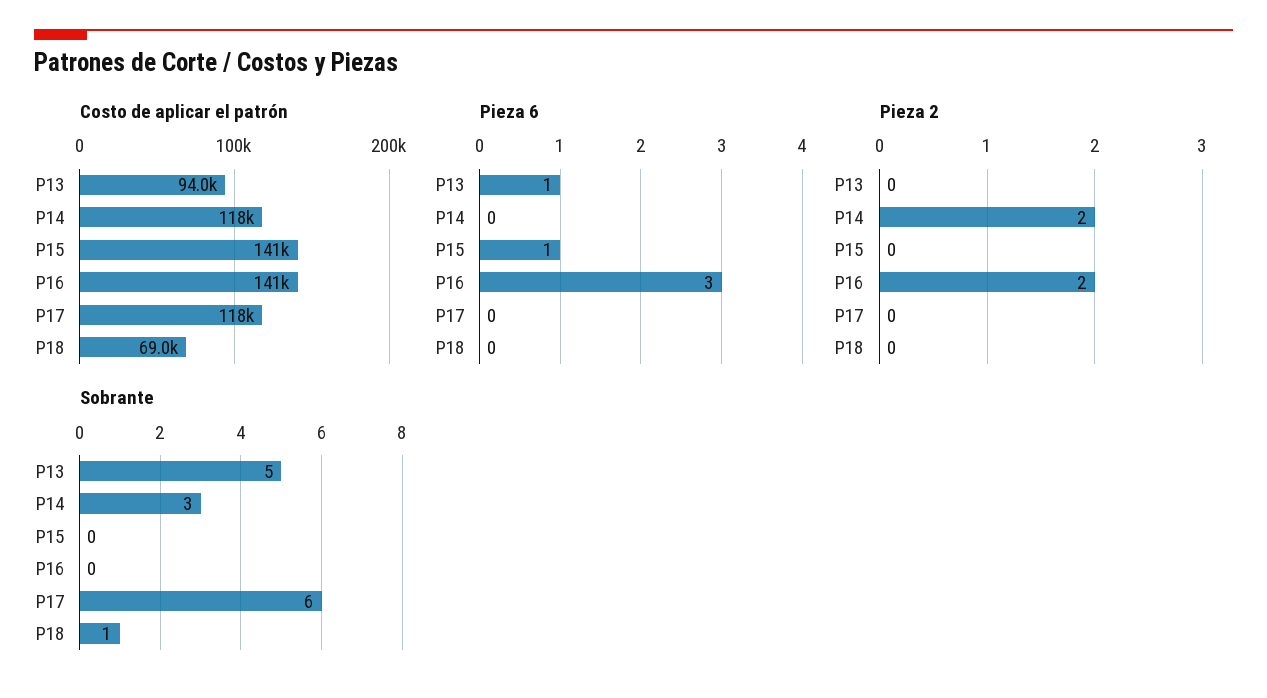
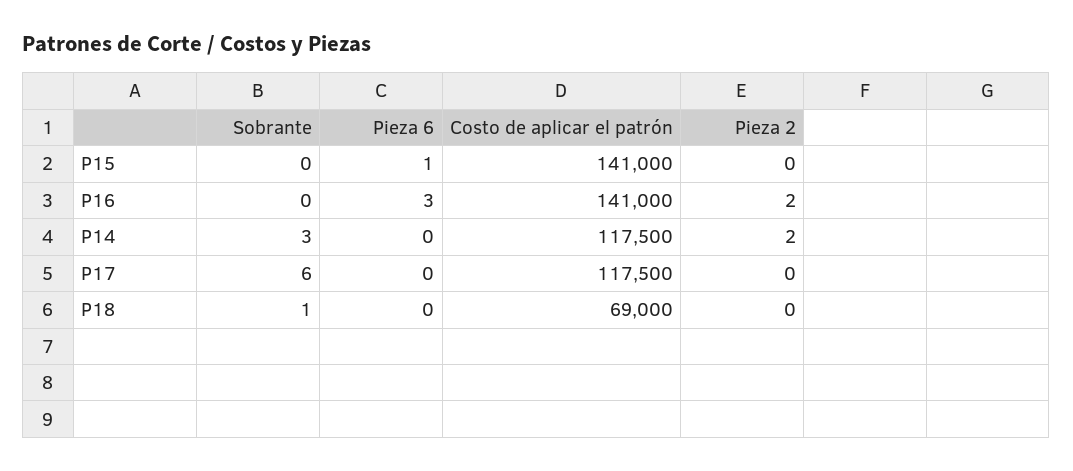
Costo de aplicar el patrón, P13: 94000 -> none
Pieza 6, P13: 1 -> none
Pieza 2, P13: 0 -> none
Sobrante, P13: 5 -> none

